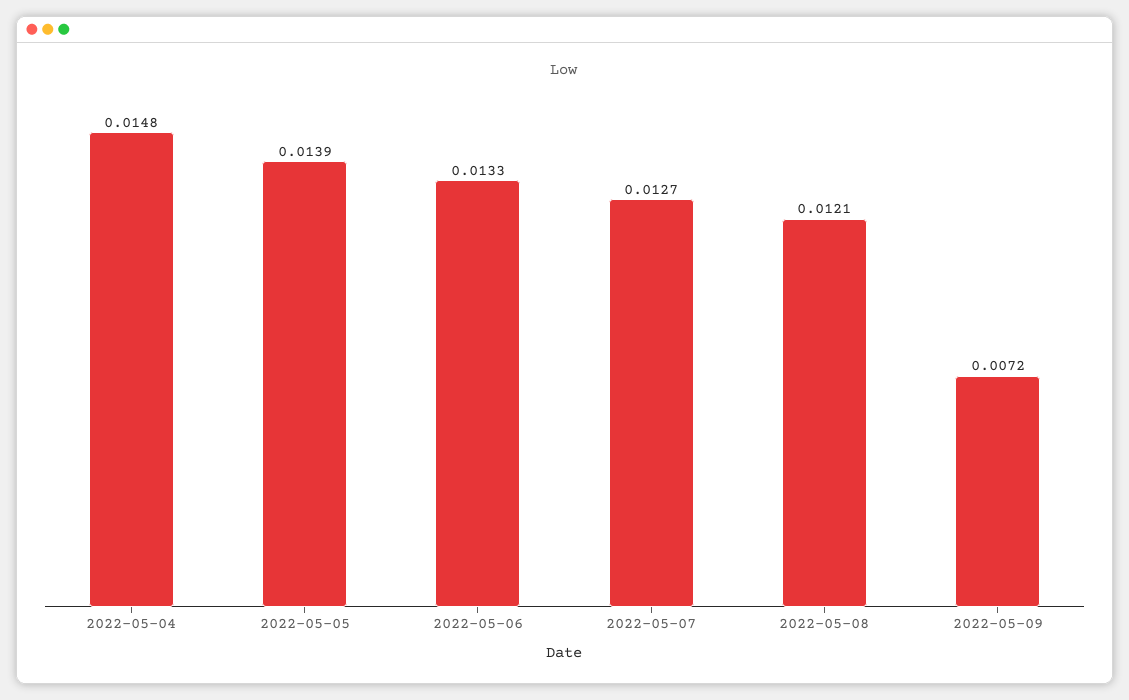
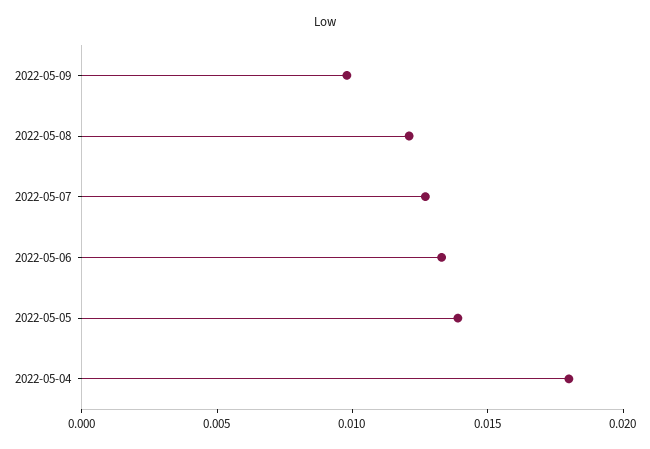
2022-05-04: 0.0148 -> 0.018
2022-05-09: 0.0072 -> 0.01

